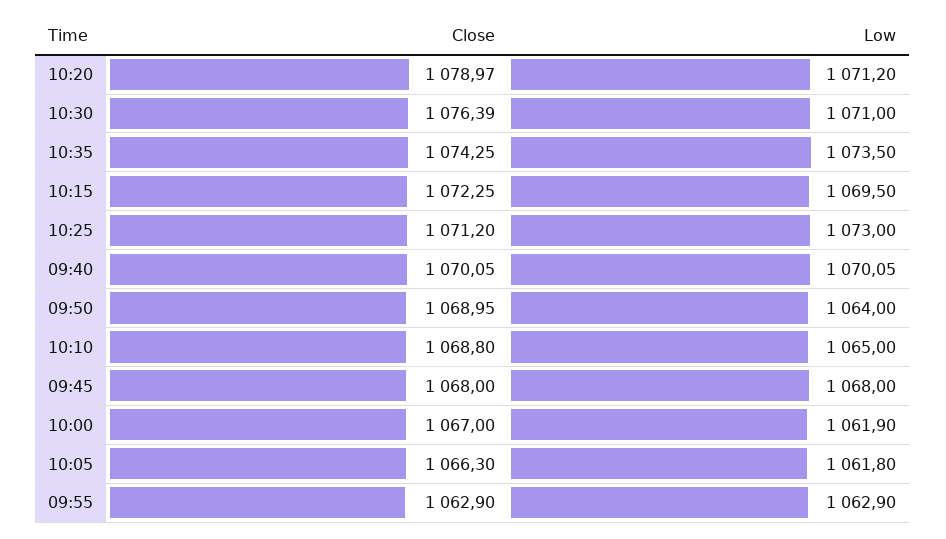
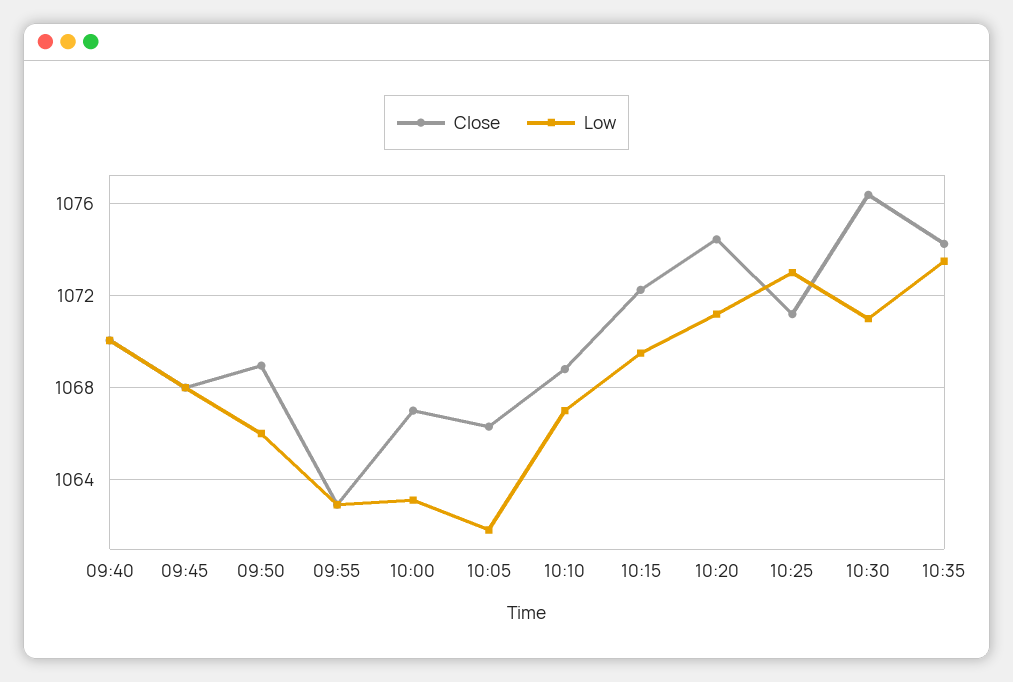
Close, 10:20: 1078.97 -> 1074.5
Low, 09:50: 1064 -> 1066
Low, 10:10: 1065 -> 1067
Low, 10:00: 1061.9 -> 1063

